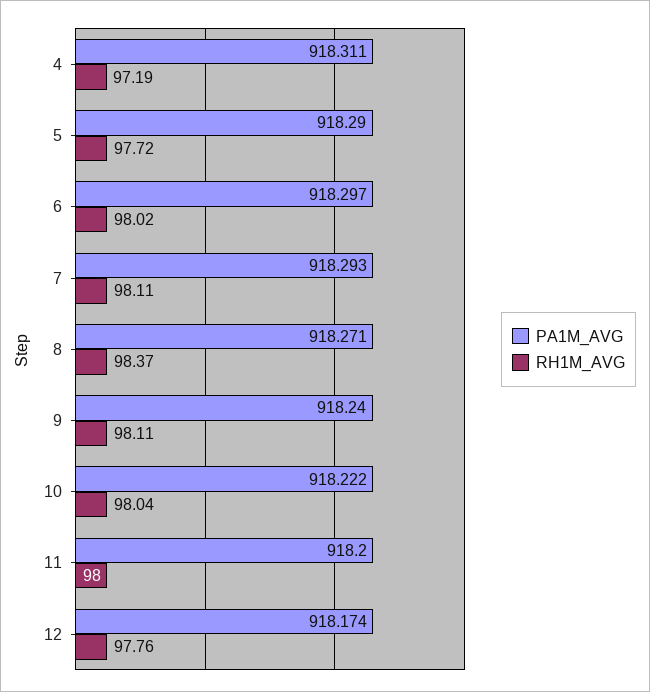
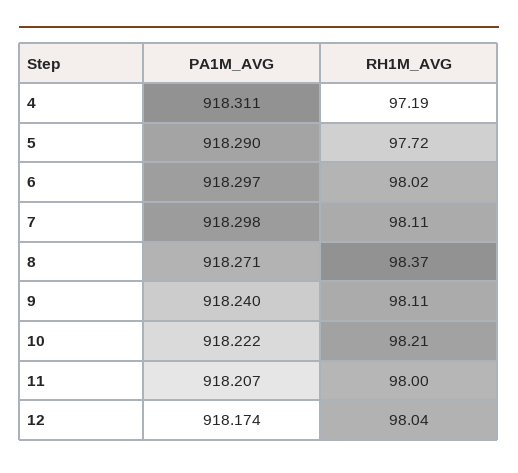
PA1M_AVG, 7: 918.293 -> 918.298
RH1M_AVG, 10: 98.04 -> 98.21
PA1M_AVG, 11: 918.2 -> 918.207
RH1M_AVG, 12: 97.76 -> 98.04

